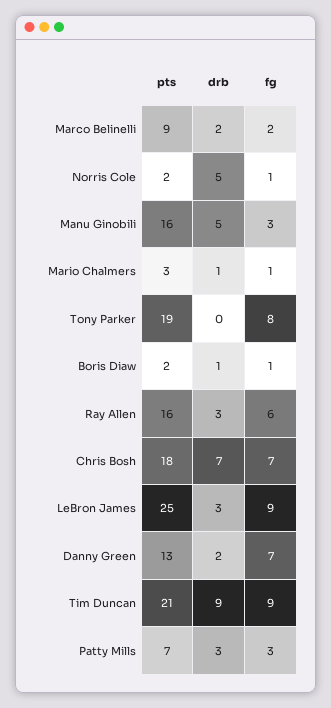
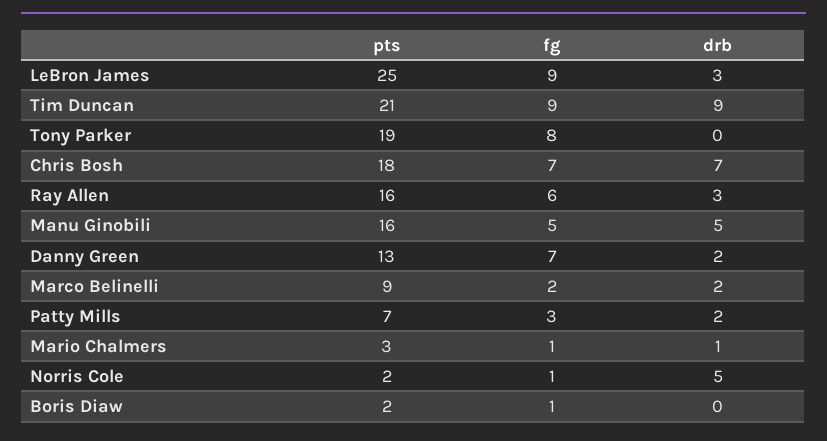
fg, Manu Ginobili: 3 -> 5
drb, Boris Diaw: 1 -> 0
drb, Patty Mills: 3 -> 2

